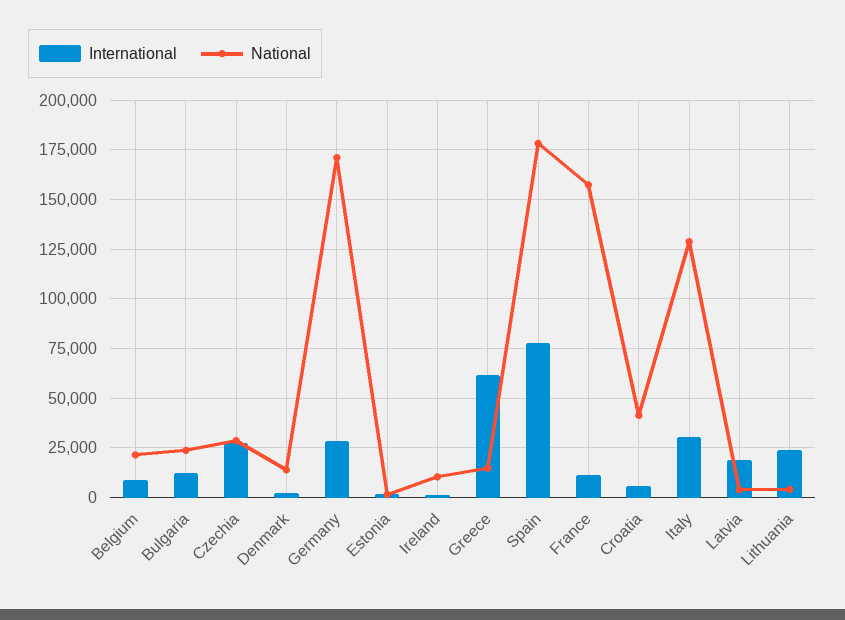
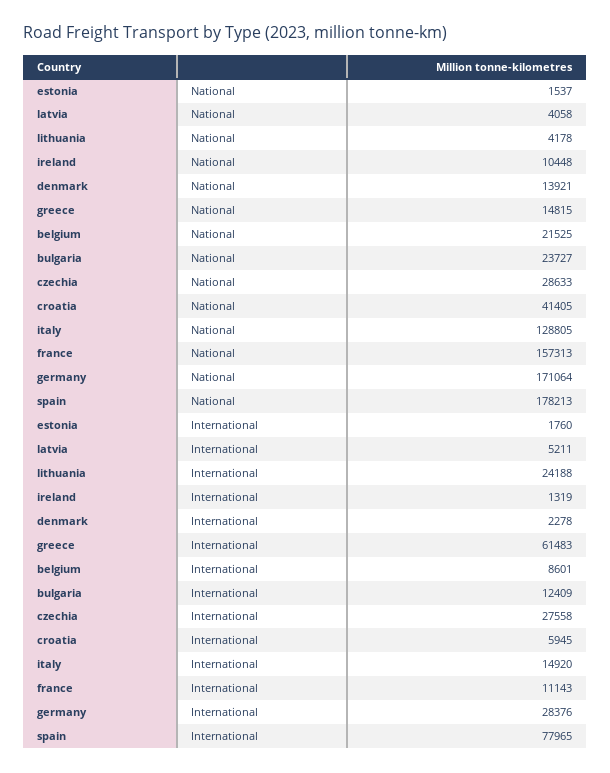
International, Italy: 30000 -> 14920
International, Latvia: 20000 -> 5211

